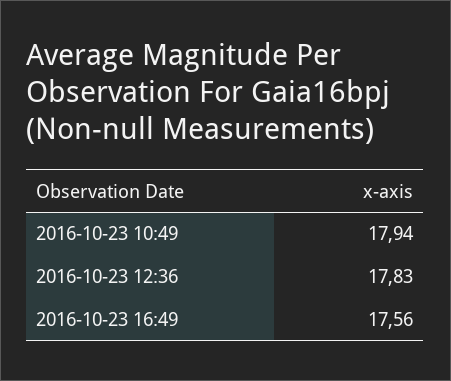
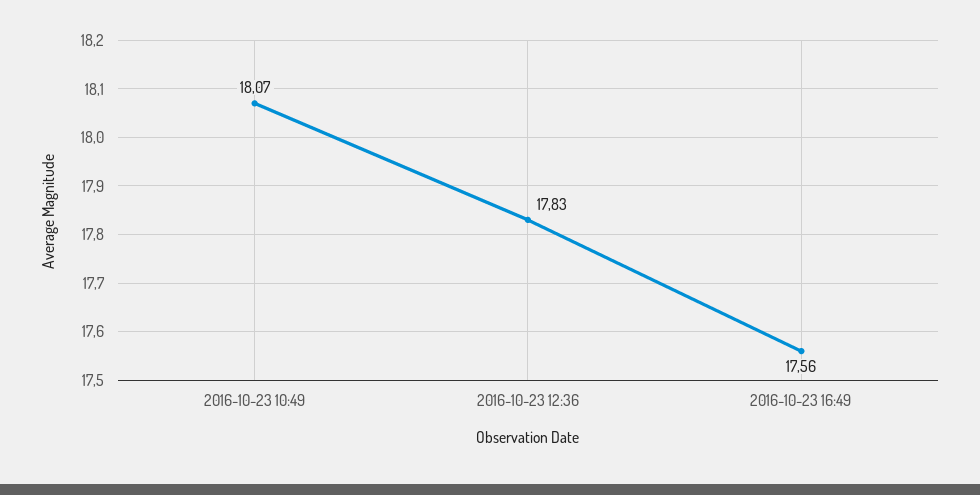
2016-10-23 10:49: 17.94 -> 18.07

